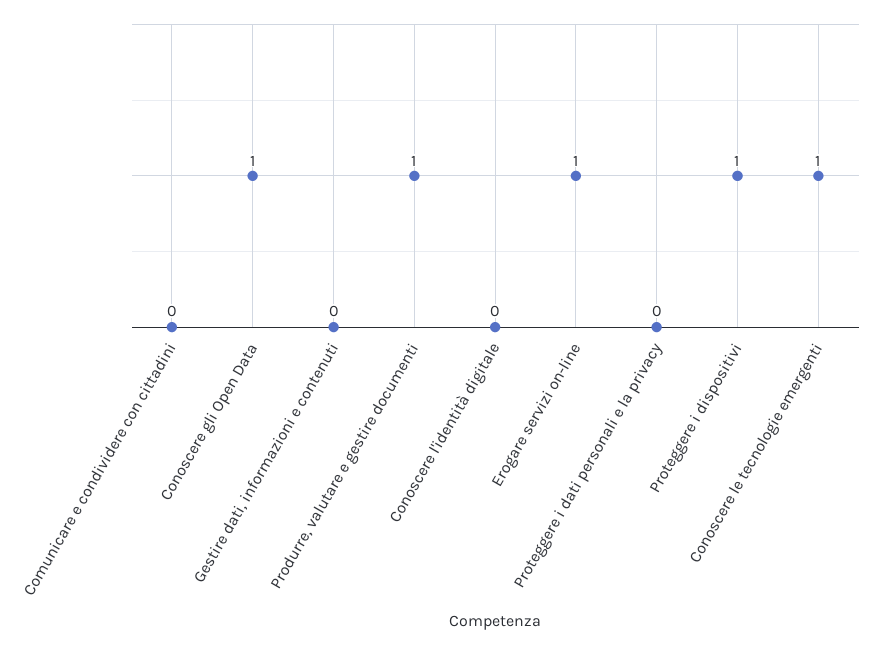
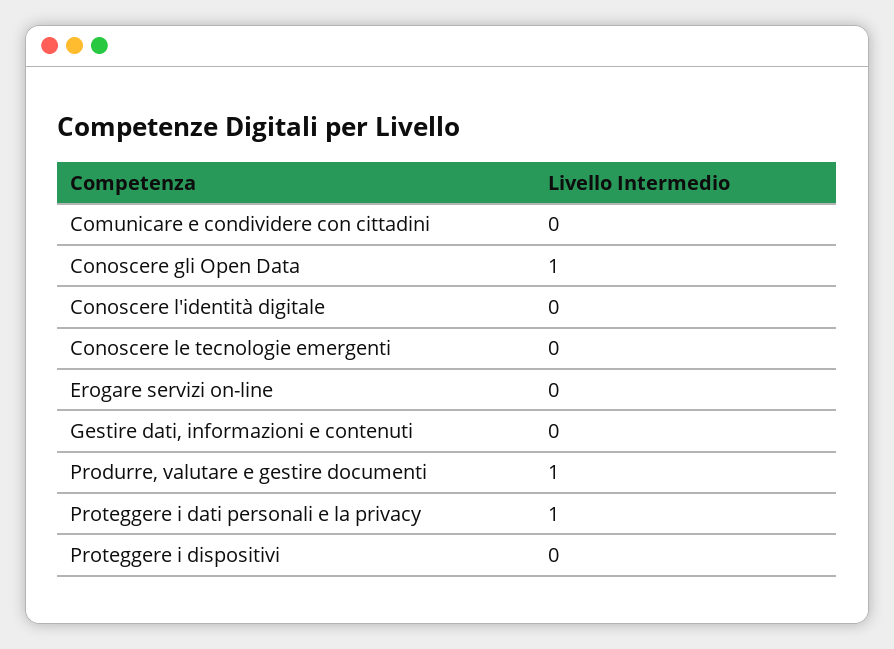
Erogare servizi on-line: 1 -> 0
Proteggere i dati personali e la privacy: 0 -> 1
Proteggere i dispositivi: 1 -> 0
Conoscere le tecnologie emergenti: 1 -> 0

